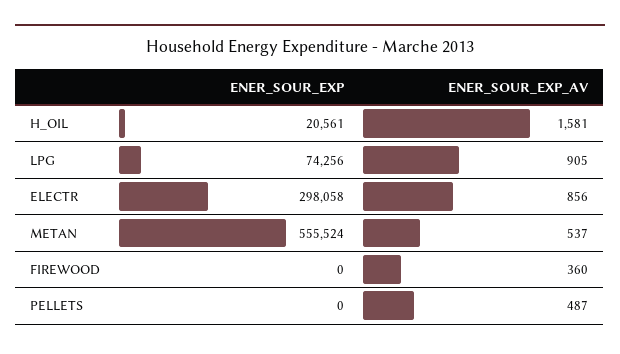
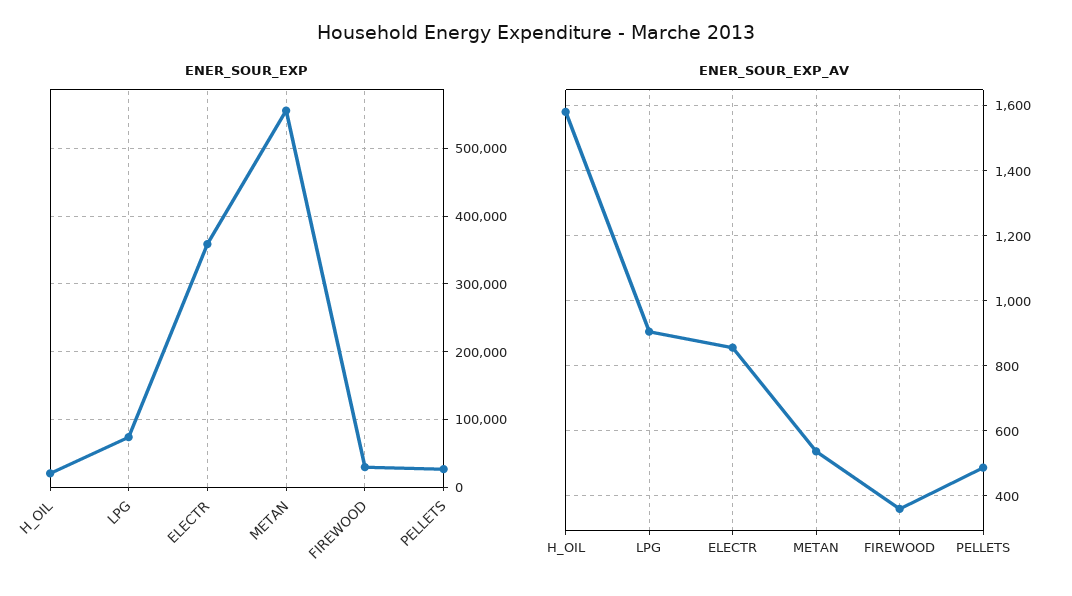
ENER_SOUR_EXP, ELECTR: 298058 -> 360000
ENER_SOUR_EXP, FIREWOOD: 0 -> 30000
ENER_SOUR_EXP, PELLETS: 0 -> 30000

